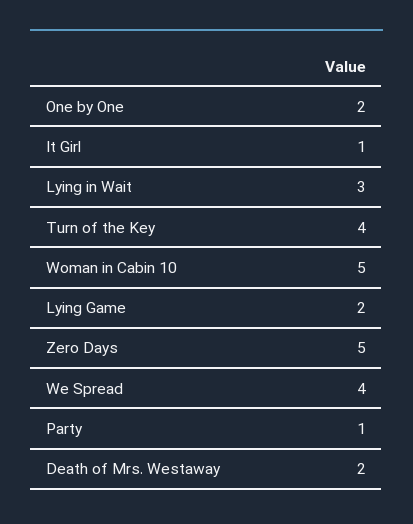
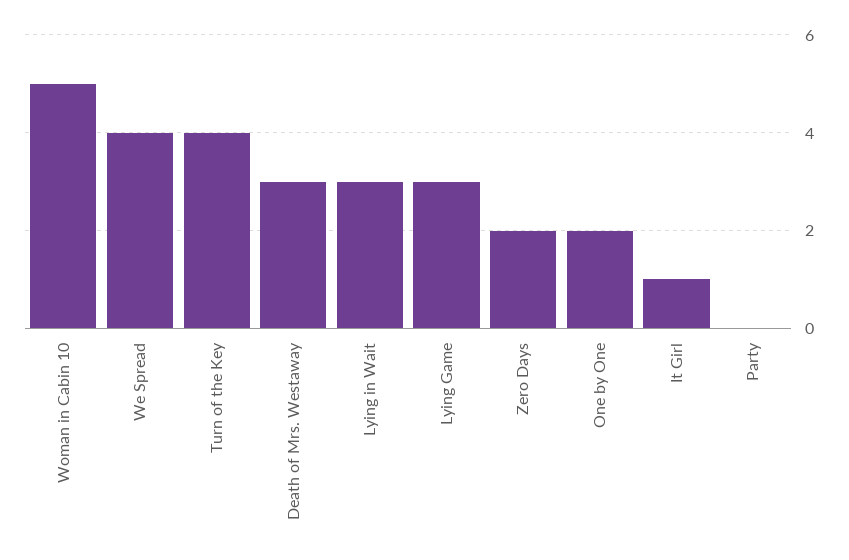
Lying Game: 2 -> 3
Zero Days: 5 -> 2
Party: 1 -> 0
Death of Mrs. Westaway: 2 -> 3

